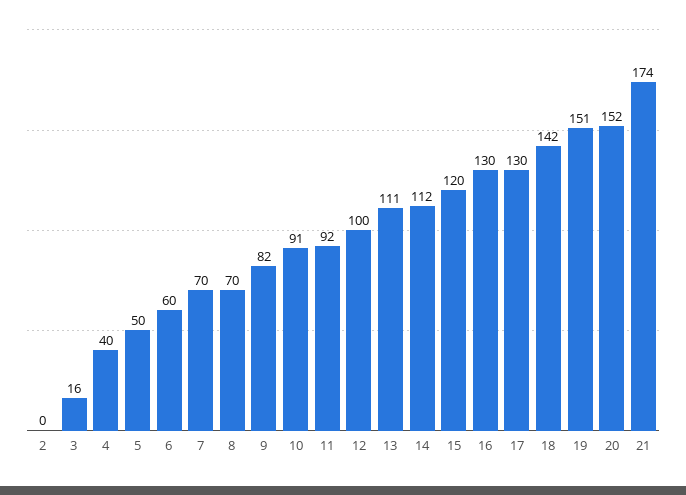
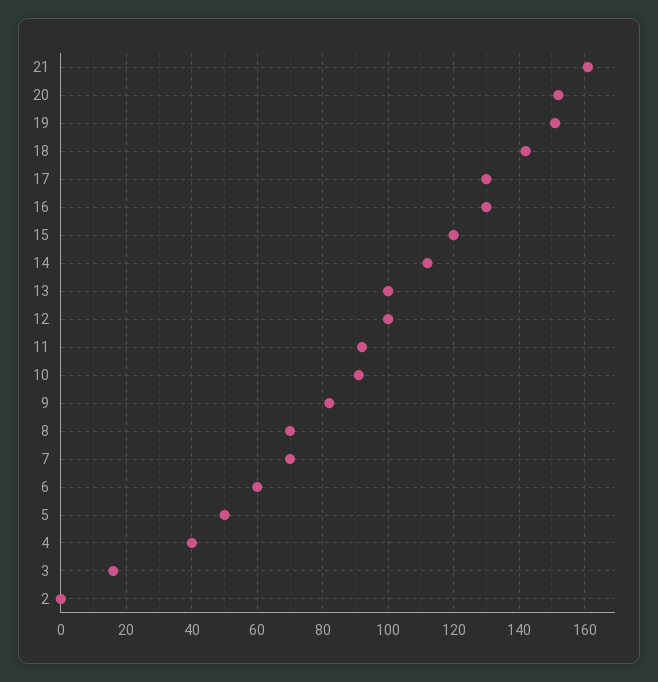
13: 111 -> 100
21: 174 -> 160

